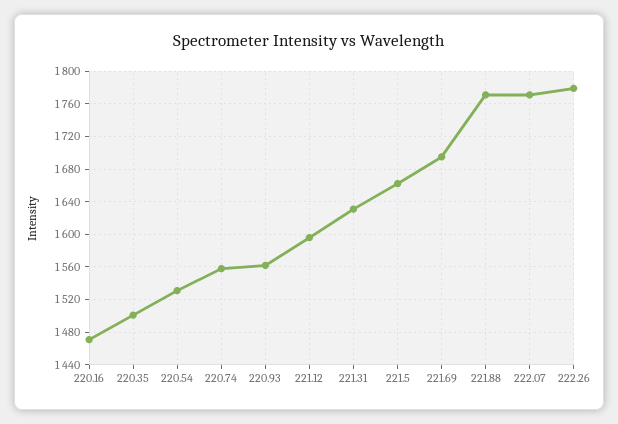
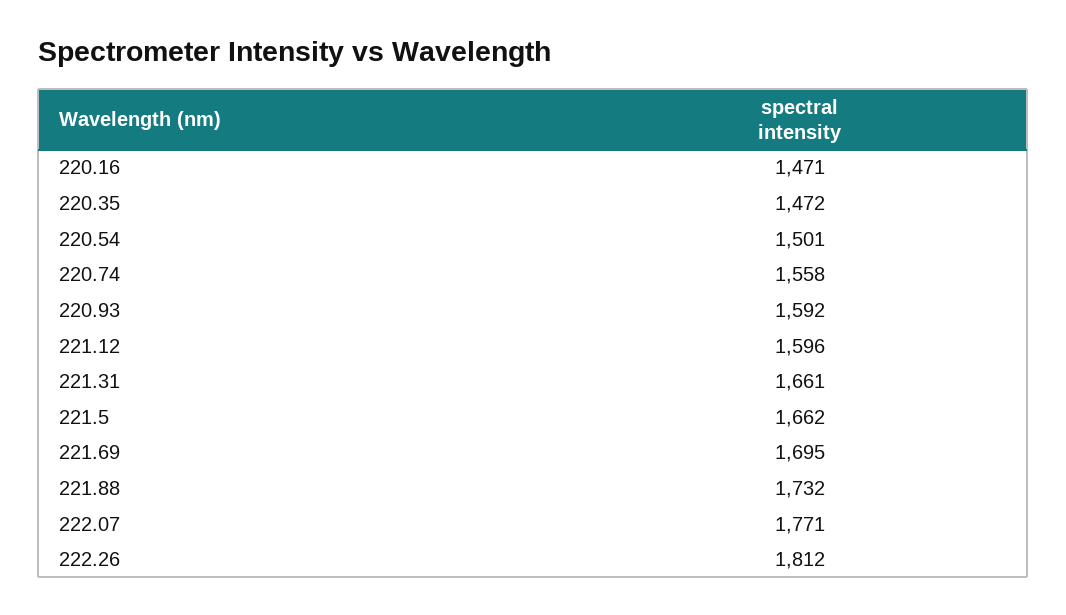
220.35: 1500 -> 1472
220.54: 1530 -> 1501
220.93: 1560 -> 1592
221.31: 1630 -> 1661
221.88: 1770 -> 1732
222.26: 1780 -> 1812

